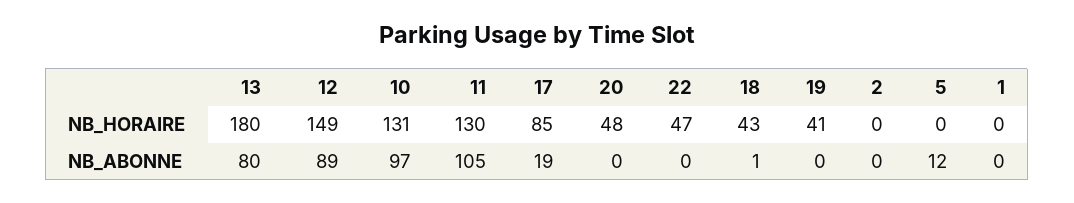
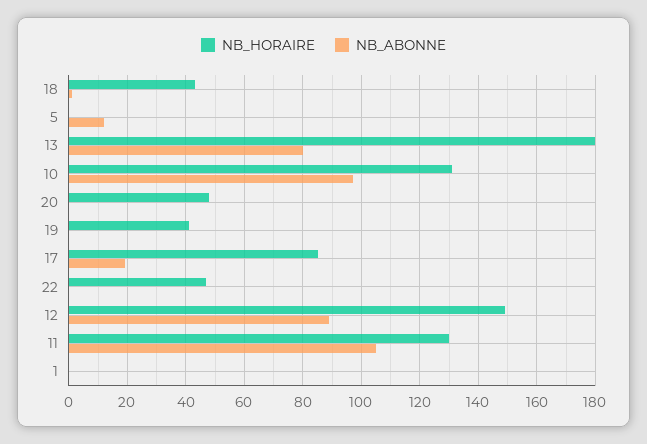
NB_HORAIRE, 2: 0 -> none
NB_ABONNE, 2: 0 -> none

